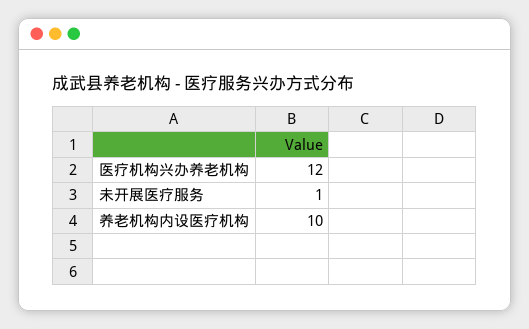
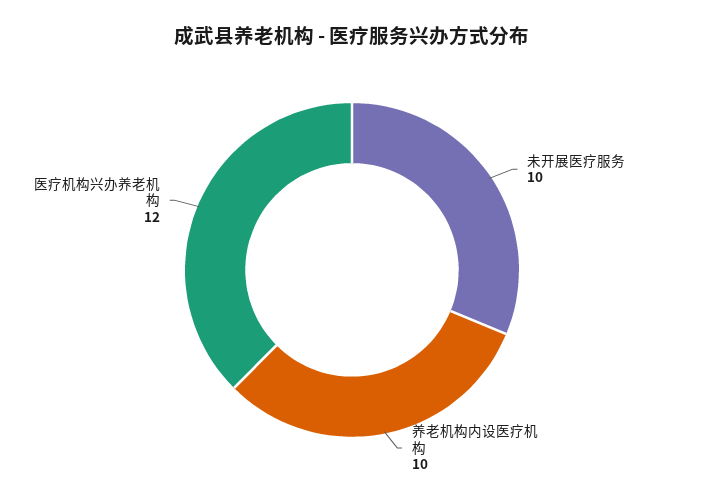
未开展医疗服务: 1 -> 10

